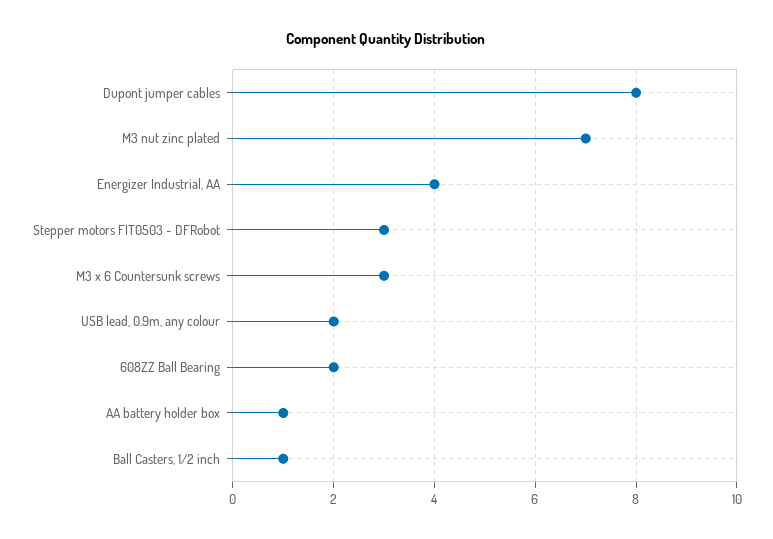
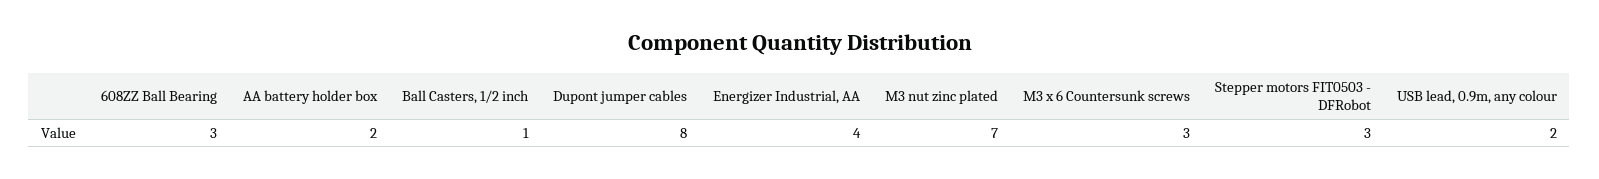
608ZZ Ball Bearing: 2 -> 3
AA battery holder box: 1 -> 2

